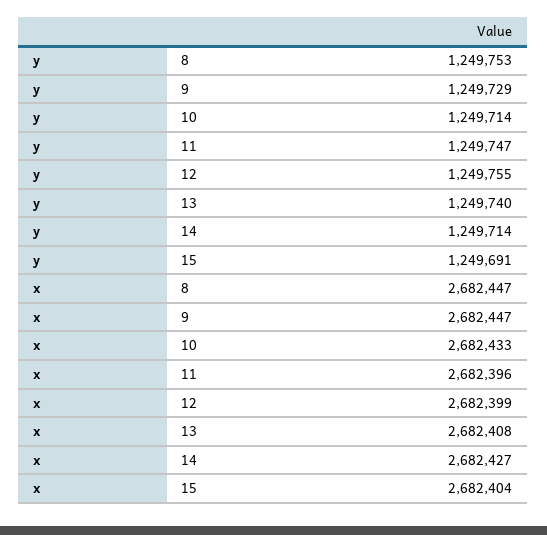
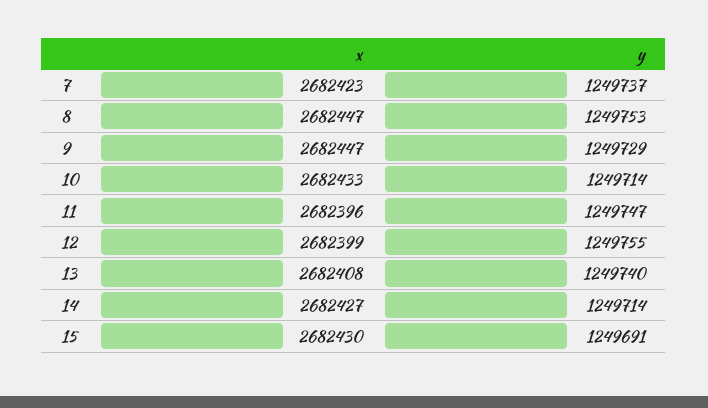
x, 15: 2682404 -> 2682430
x, 7: none -> 2682423
y, 7: none -> 1249737

